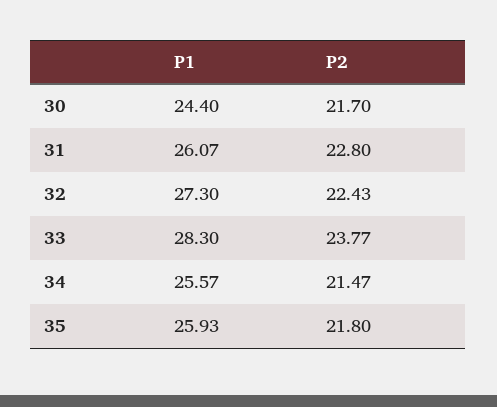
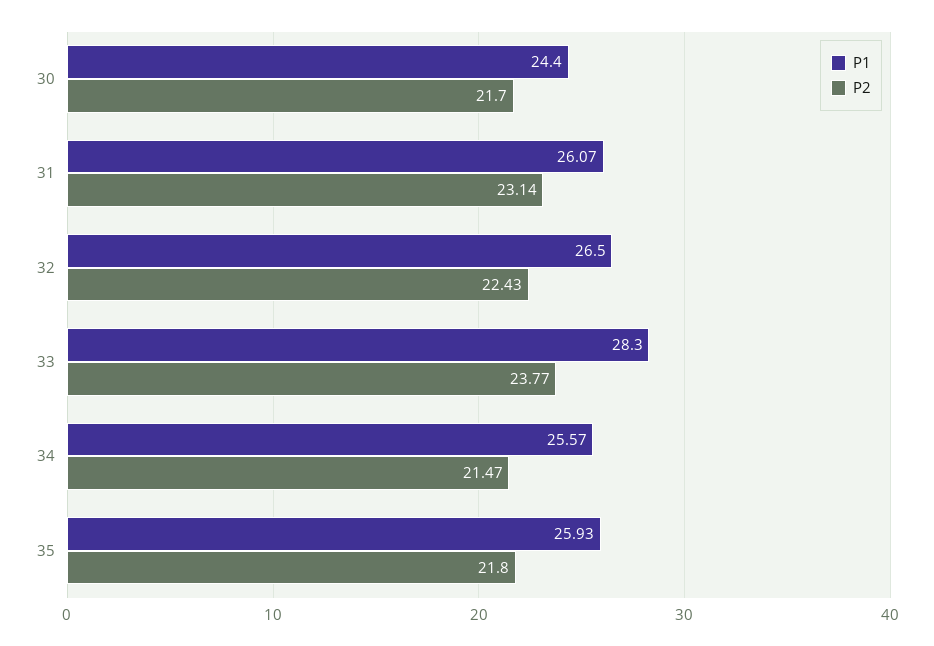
P2, 31: 22.8 -> 23.14
P1, 32: 27.3 -> 26.5

